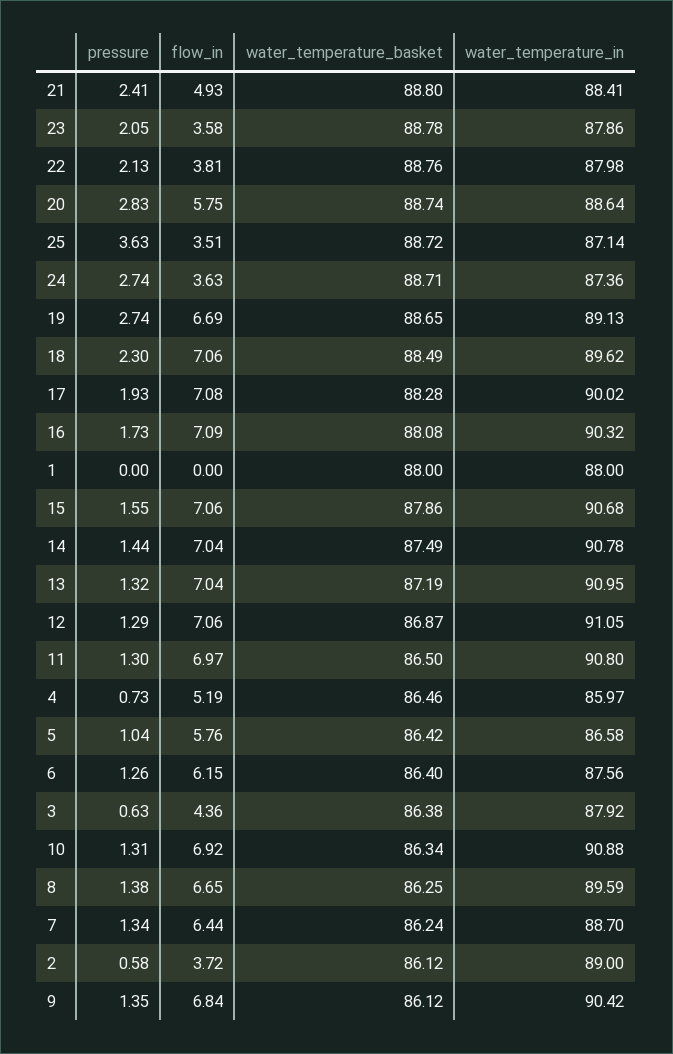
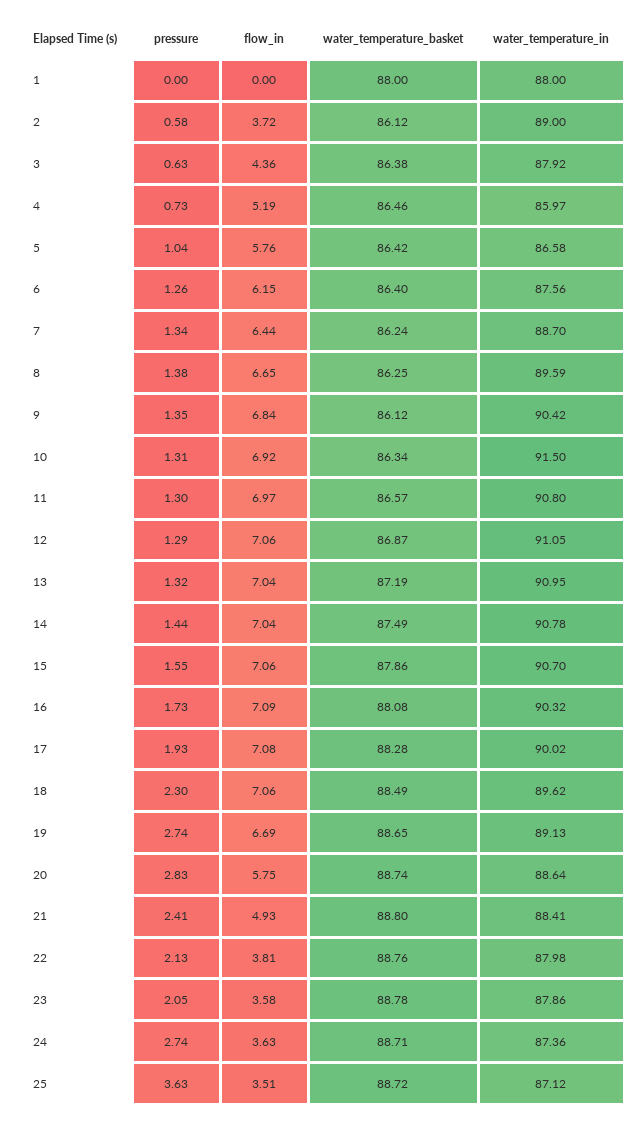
water_temperature_in, 25: 87.14 -> 87.12
water_temperature_in, 15: 90.68 -> 90.7
water_temperature_basket, 11: 86.5 -> 86.57
water_temperature_in, 10: 90.88 -> 91.5

